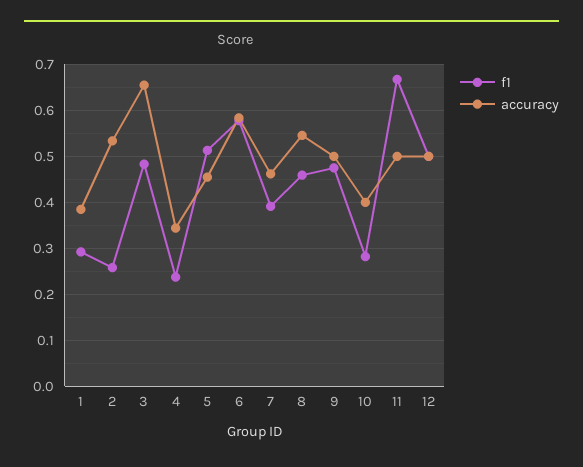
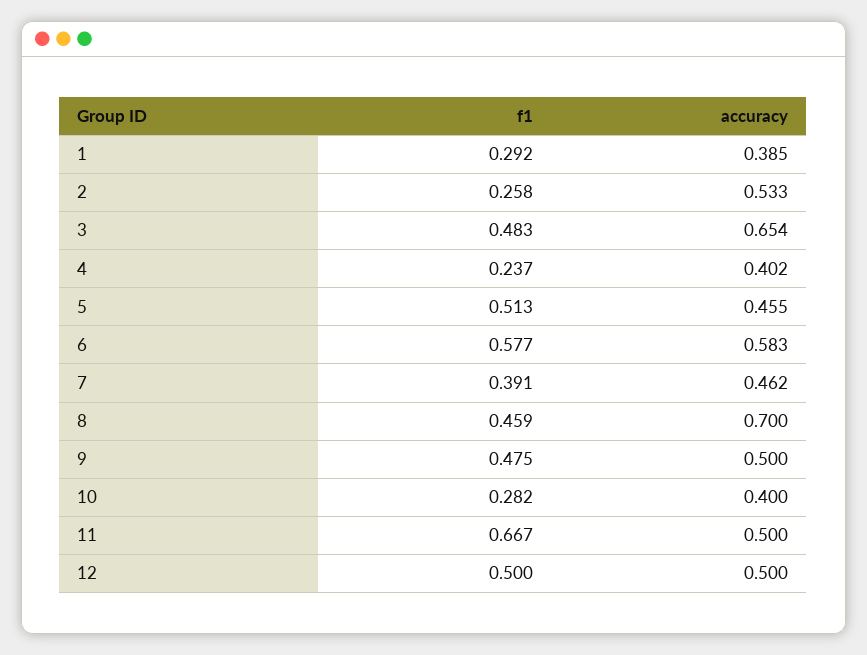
accuracy, 4: 0.34 -> 0.402
accuracy, 8: 0.54 -> 0.7

